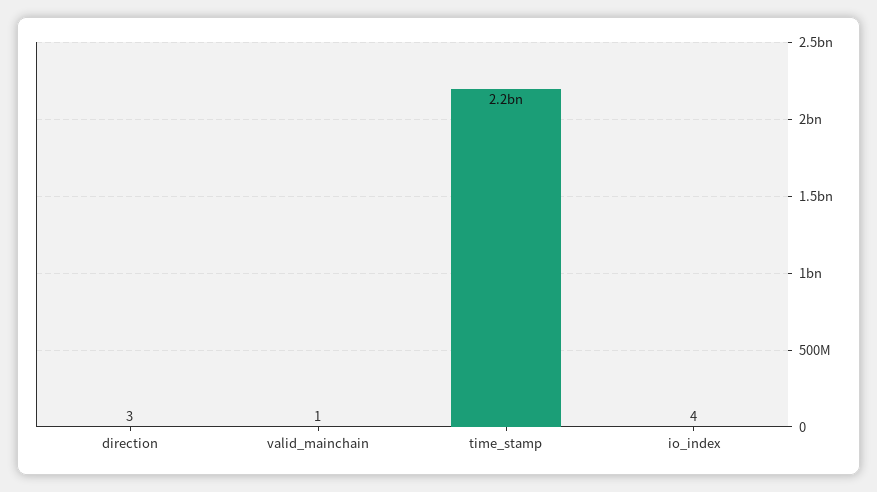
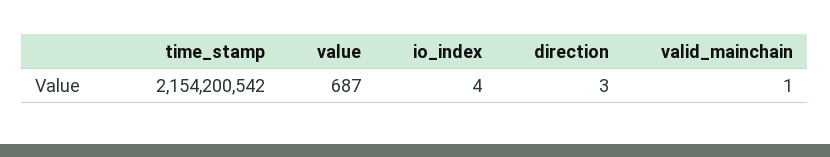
value: none -> 687

